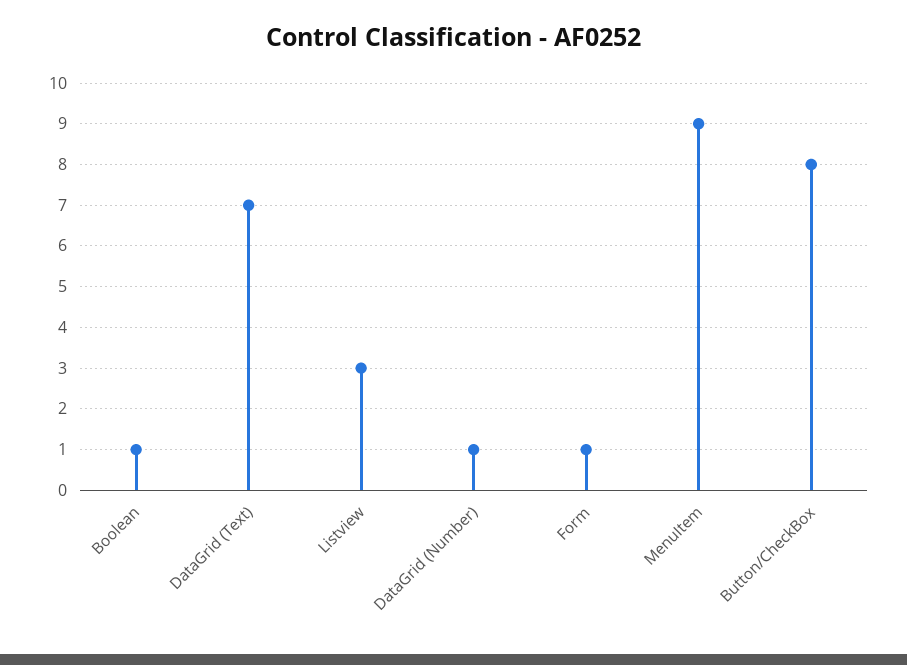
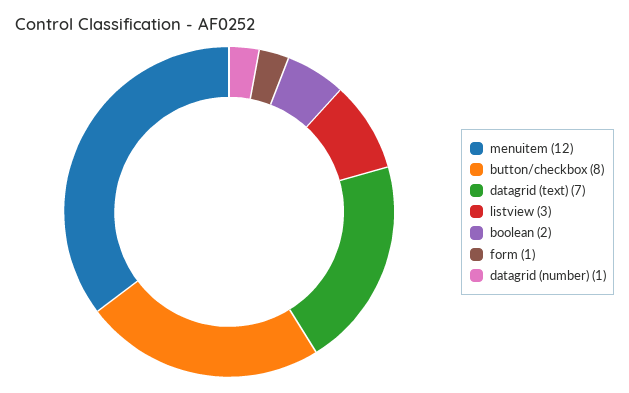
Boolean: 1 -> 2
MenuItem: 9 -> 12

